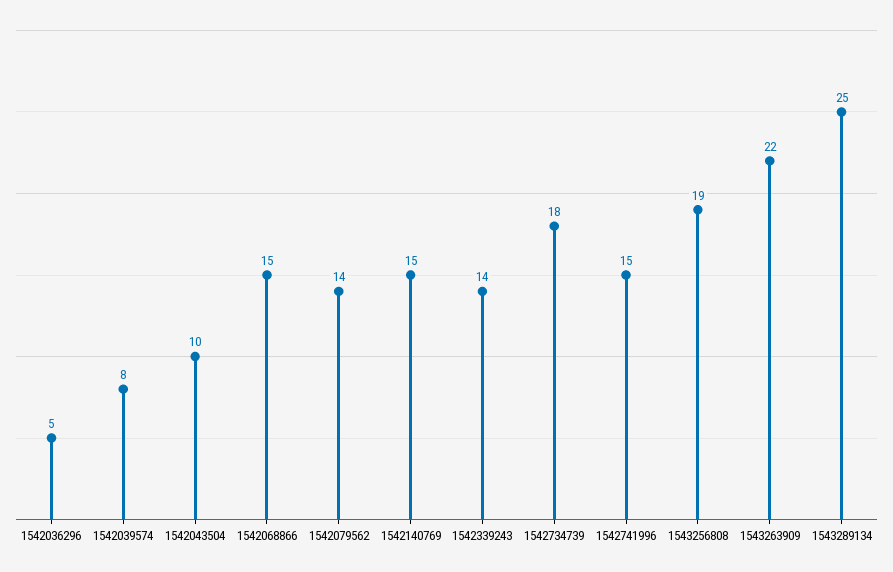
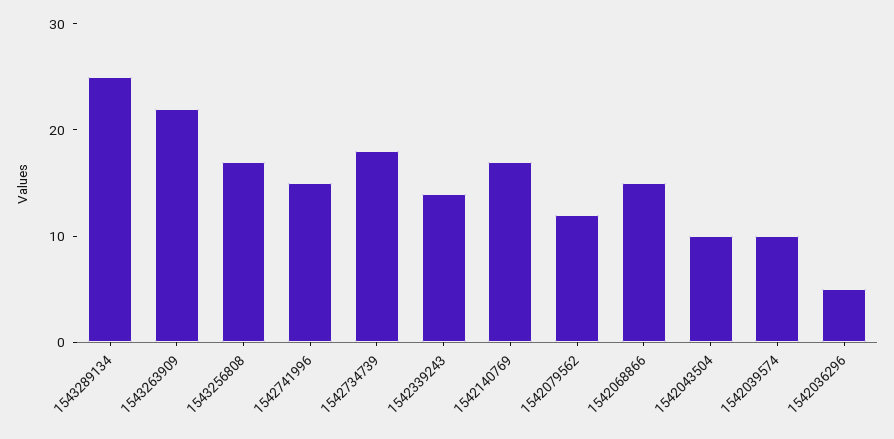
1542039574: 8 -> 10
1542079562: 14 -> 12
1542140769: 15 -> 17
1543256808: 19 -> 17

